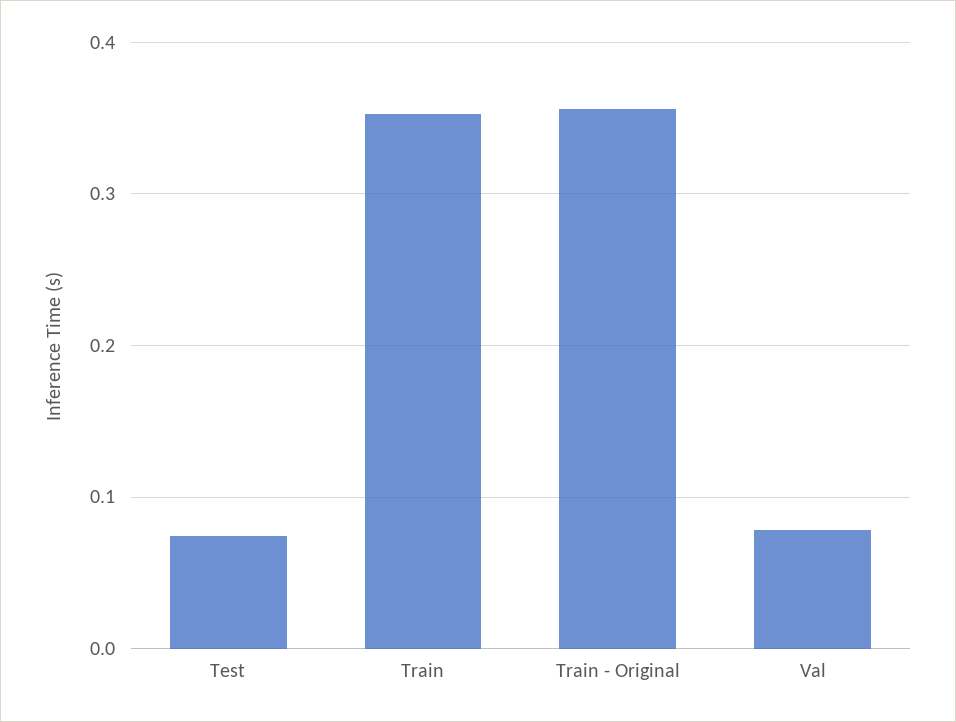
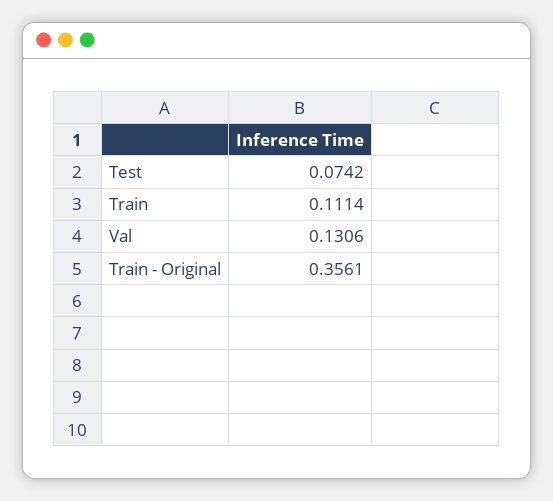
Train: 0.35 -> 0.1114
Val: 0.08 -> 0.1306

